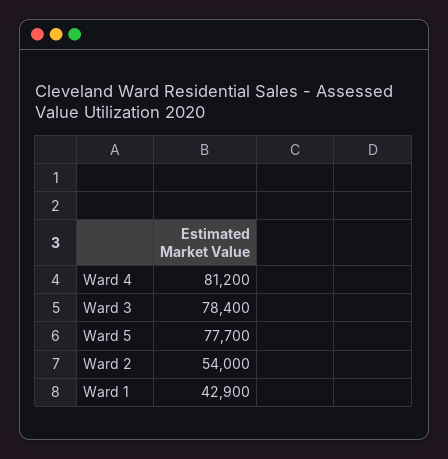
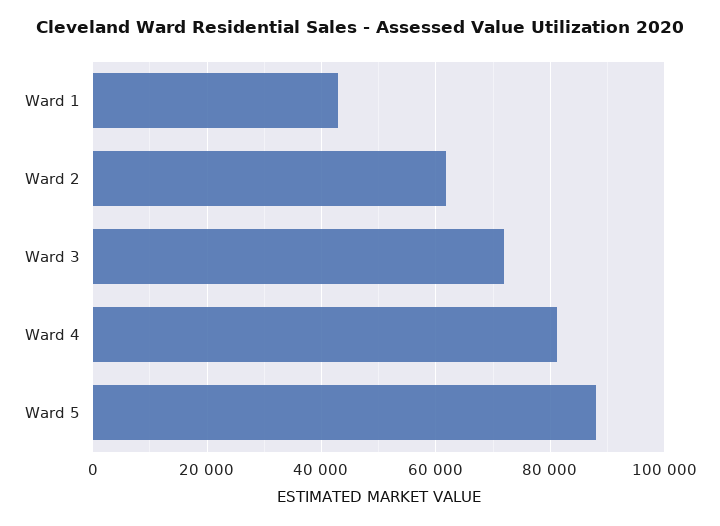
Ward 3: 78400 -> 72000
Ward 5: 77700 -> 88000
Ward 2: 54000 -> 62000

